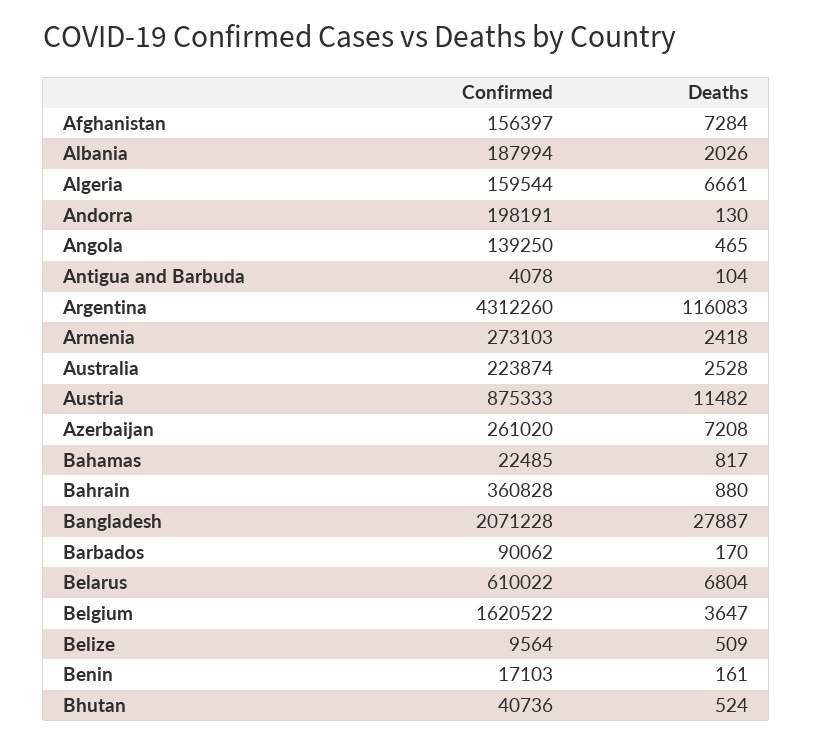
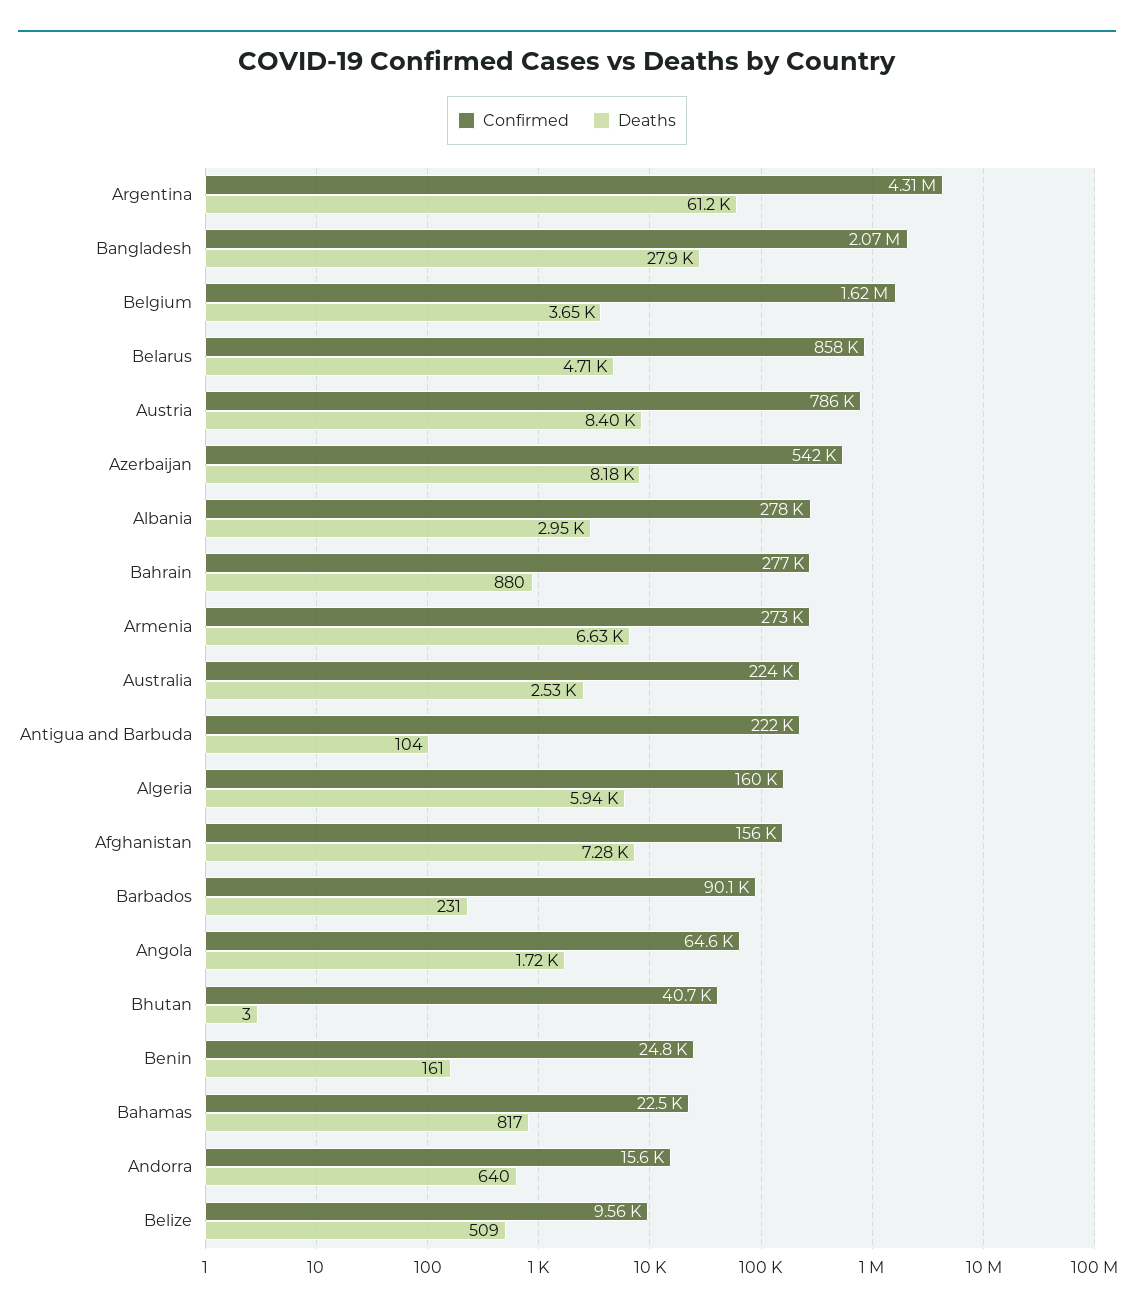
Confirmed, Albania: 187994 -> 278000
Deaths, Albania: 2026 -> 2950
Deaths, Algeria: 6661 -> 5940
Confirmed, Andorra: 198191 -> 15600
Deaths, Andorra: 130 -> 640
Confirmed, Angola: 139250 -> 64600
Deaths, Angola: 465 -> 1720
Confirmed, Antigua and Barbuda: 4078 -> 222000
Deaths, Argentina: 116083 -> 61200
Deaths, Armenia: 2418 -> 6630
Confirmed, Austria: 875333 -> 786000
Deaths, Austria: 11482 -> 8400
Confirmed, Azerbaijan: 261020 -> 542000
Deaths, Azerbaijan: 7208 -> 8180
Confirmed, Bahrain: 360828 -> 277000
Deaths, Barbados: 170 -> 231
Confirmed, Belarus: 610022 -> 858000
Deaths, Belarus: 6804 -> 4710
Confirmed, Benin: 17103 -> 24800
Deaths, Bhutan: 524 -> 3

